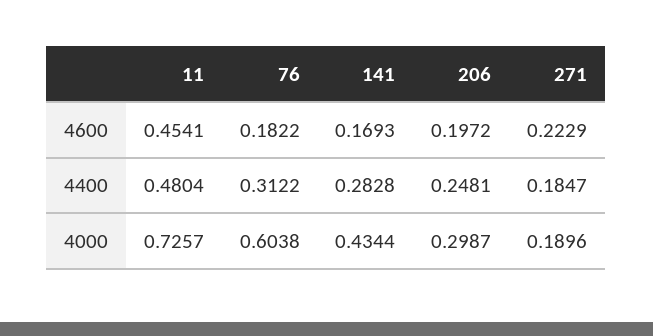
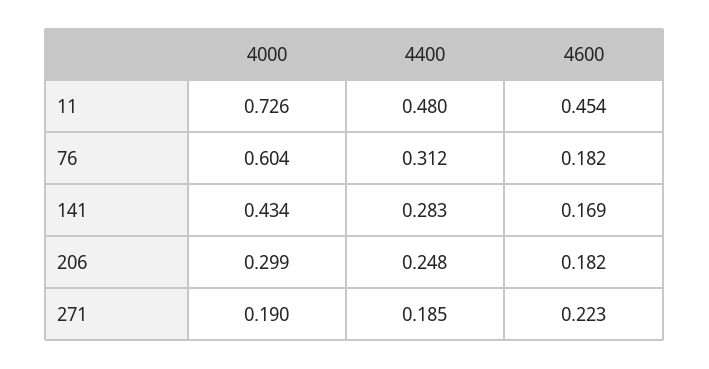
206, 4600: 0.1972 -> 0.182

